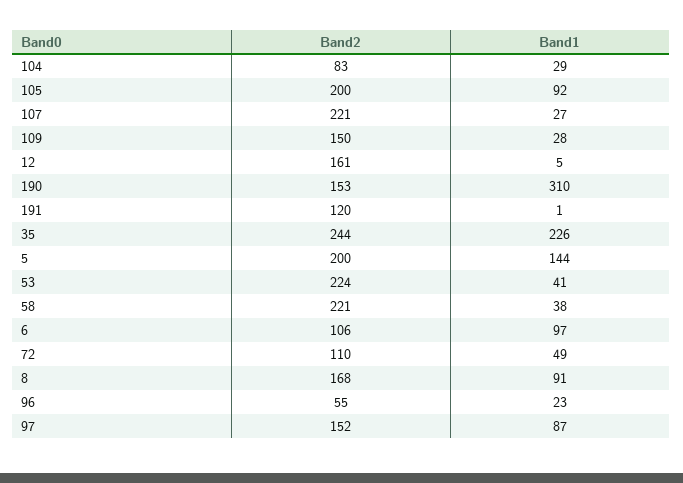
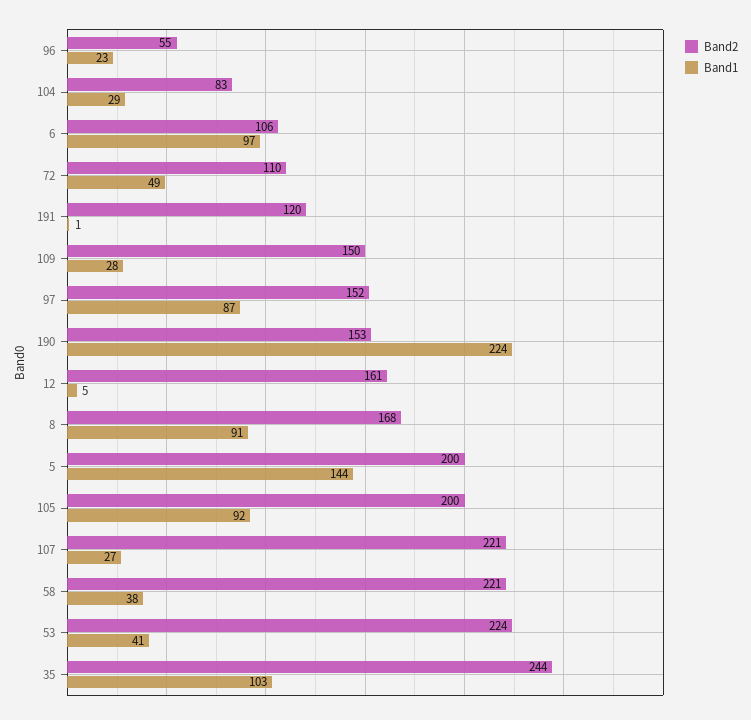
Band1, 190: 310 -> 224
Band1, 35: 226 -> 103

